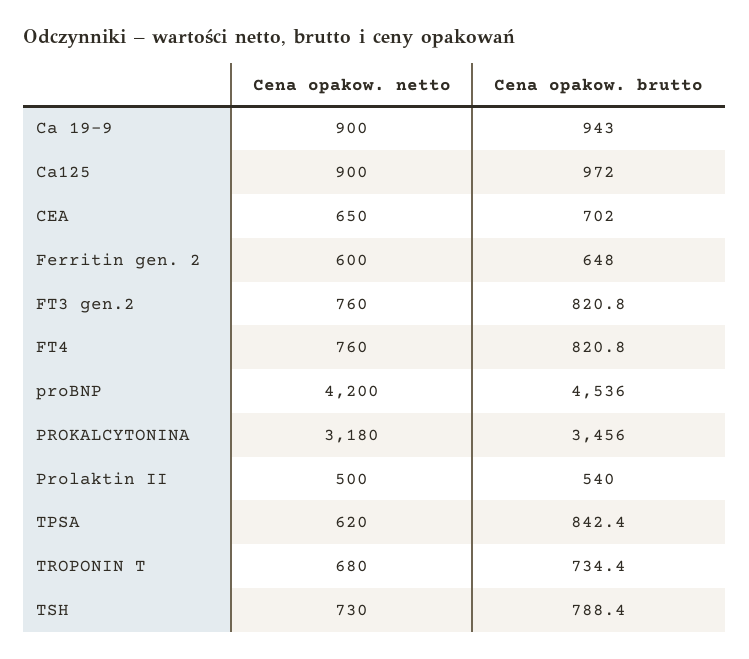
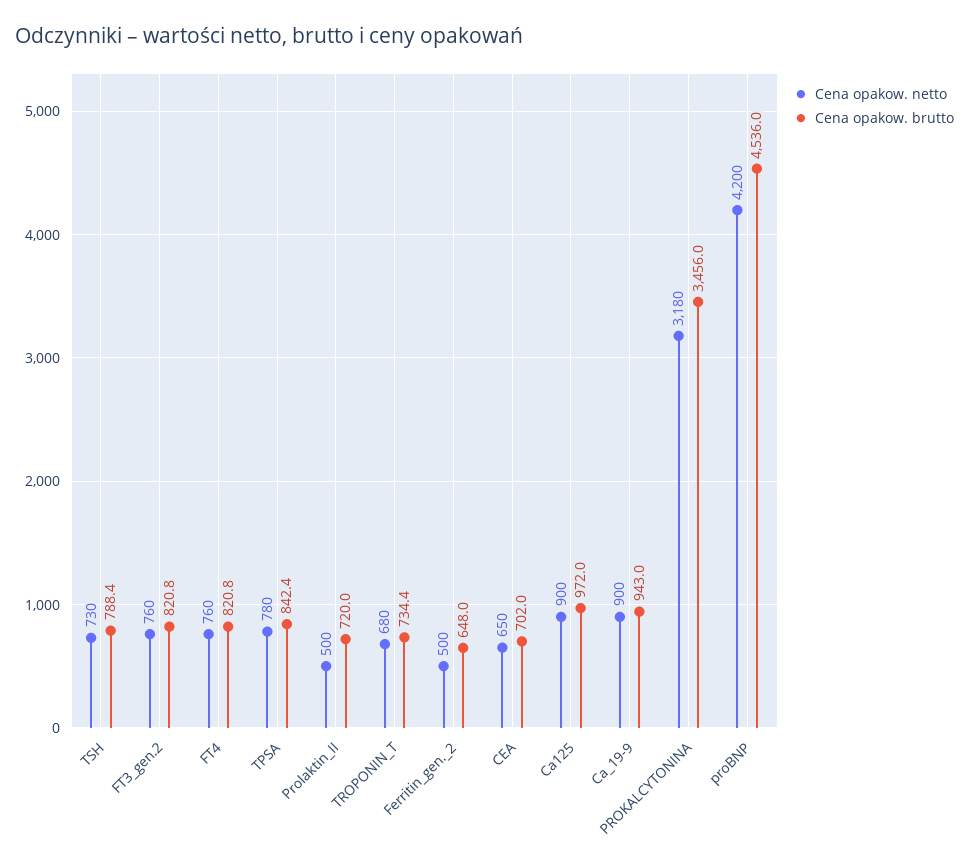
Cena opakow. netto, Ferritin gen. 2: 600 -> 500
Cena opakow. brutto, Prolaktin II: 540 -> 720
Cena opakow. netto, TPSA: 620 -> 780

